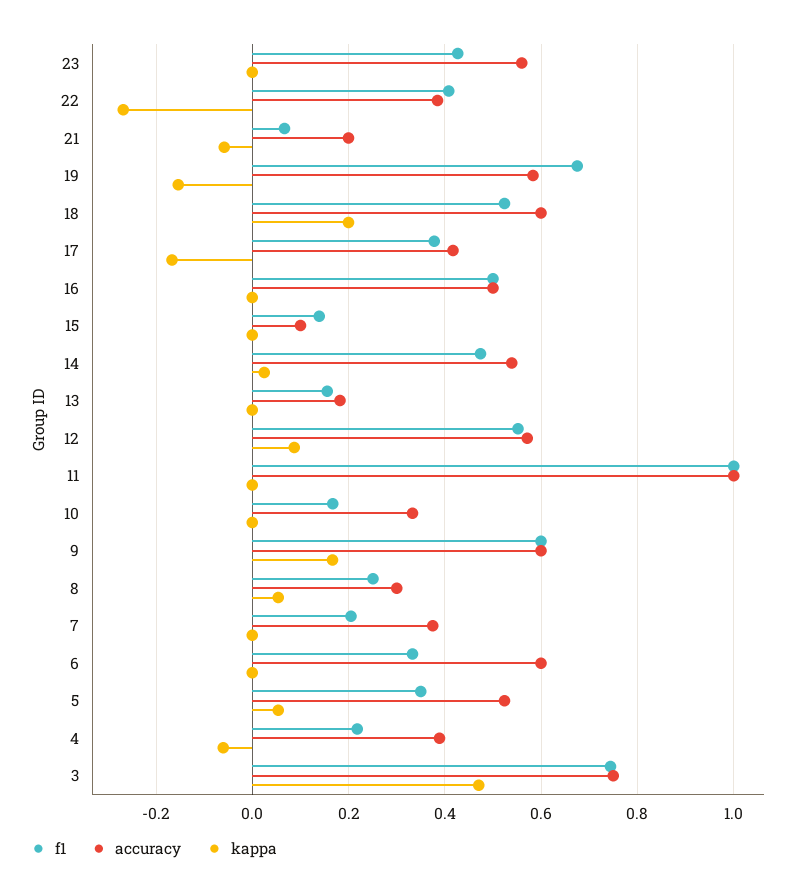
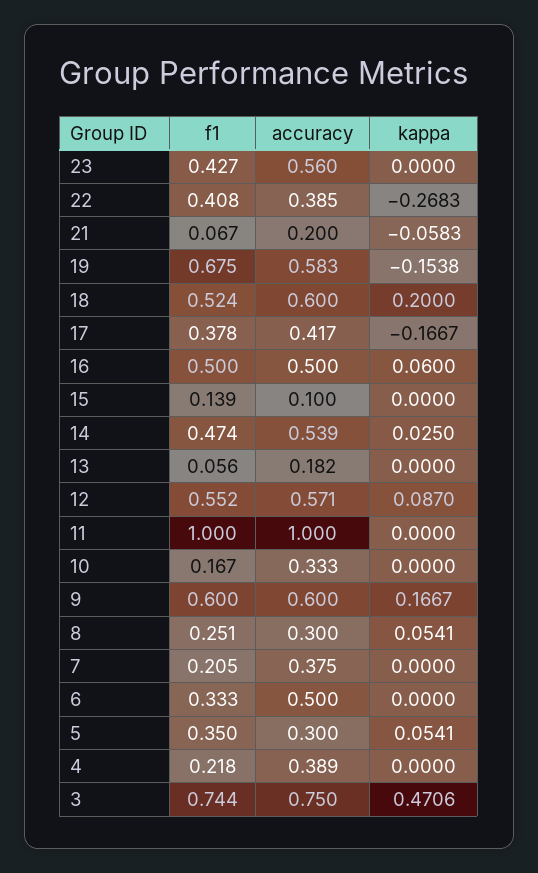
kappa, 16: 0 -> 0.06
f1, 13: 0.16 -> 0.056
accuracy, 6: 0.6 -> 0.5
accuracy, 5: 0.52 -> 0.3
kappa, 4: -0.06 -> 0

